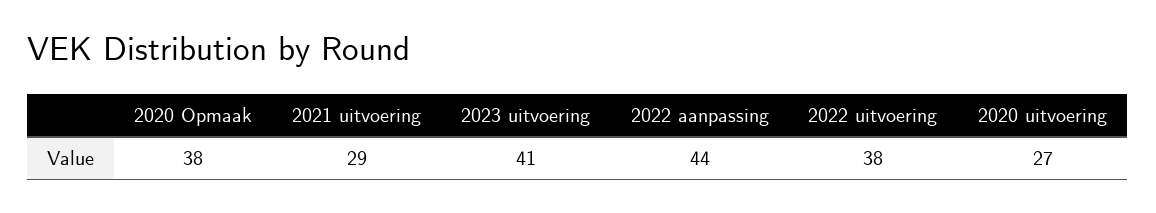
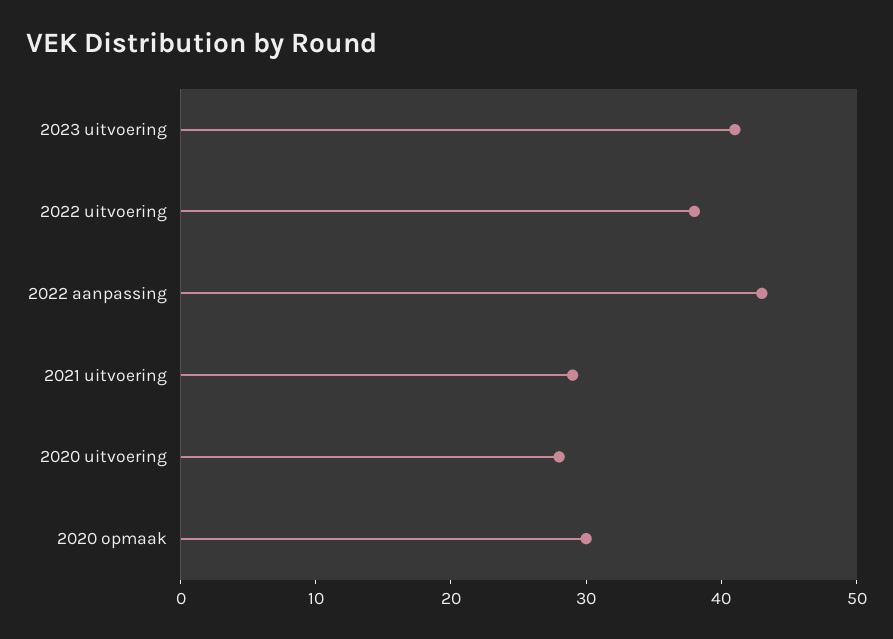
2020 Opmaak: 38 -> 30
2022 aanpassing: 44 -> 43
2020 uitvoering: 27 -> 28

